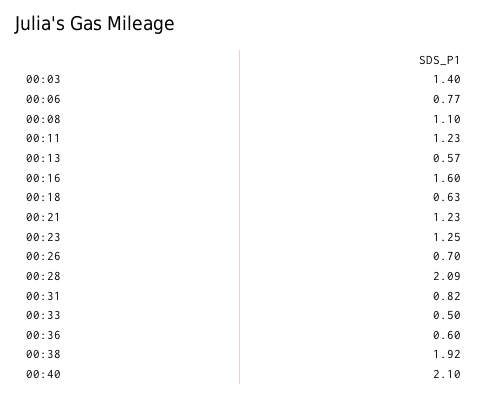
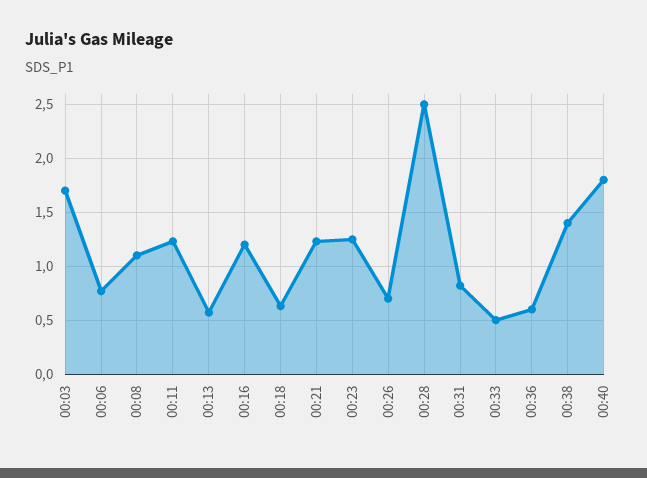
00:03: 1.4 -> 1.7
00:16: 1.6 -> 1.2
00:28: 2.09 -> 2.5
00:38: 1.92 -> 1.4
00:40: 2.1 -> 1.8

